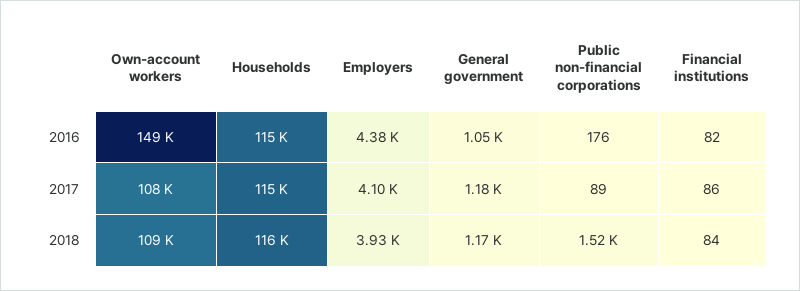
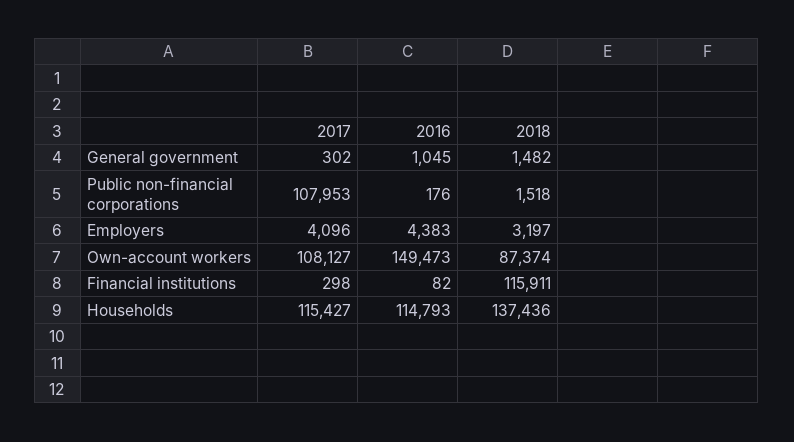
General government, 2017: 1180 -> 302
Public non-financial corporations, 2017: 89 -> 107953
Financial institutions, 2017: 86 -> 298
Own-account workers, 2018: 109000 -> 87374
Households, 2018: 116000 -> 137436
Employers, 2018: 3930 -> 3197
General government, 2018: 1170 -> 1482
Financial institutions, 2018: 84 -> 115911

